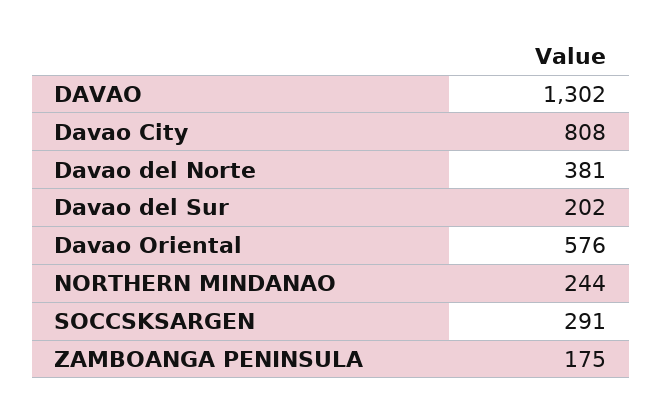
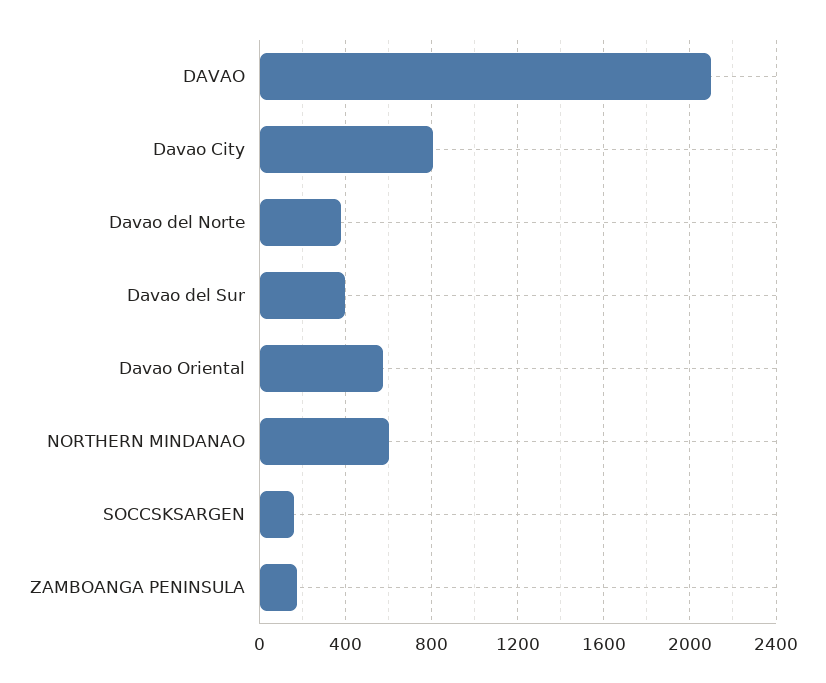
DAVAO: 1302 -> 2100
Davao del Sur: 202 -> 400
NORTHERN MINDANAO: 244 -> 600
SOCCSKSARGEN: 291 -> 150

